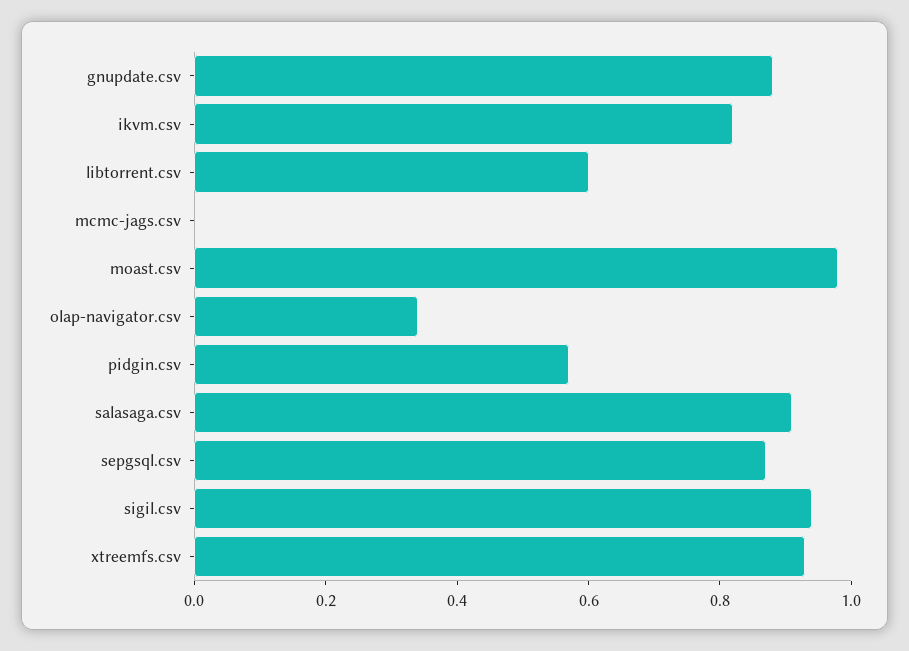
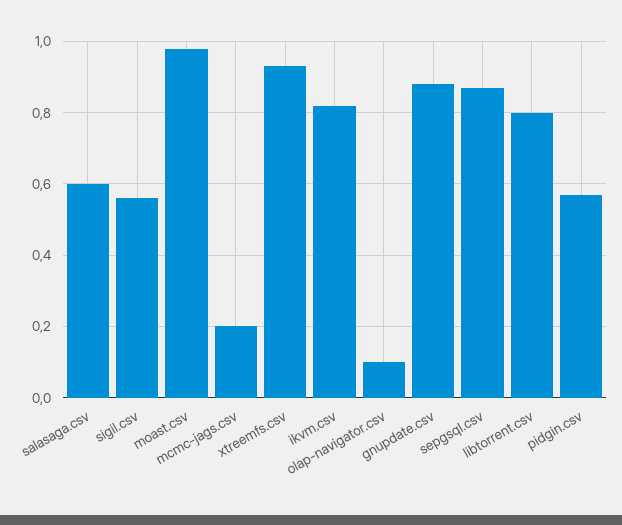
libtorrent.csv: 0.6 -> 0.8
mcmc-jags.csv: 0 -> 0.2
olap-navigator.csv: 0.35 -> 0.1
salasaga.csv: 0.9 -> 0.6
sigil.csv: 0.95 -> 0.55

